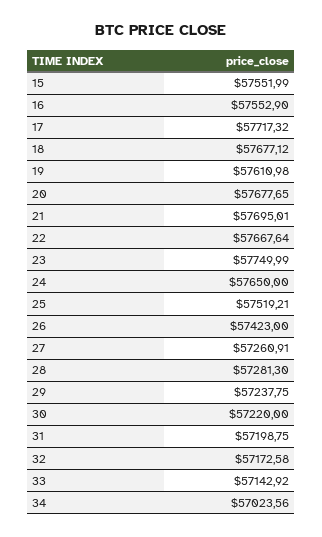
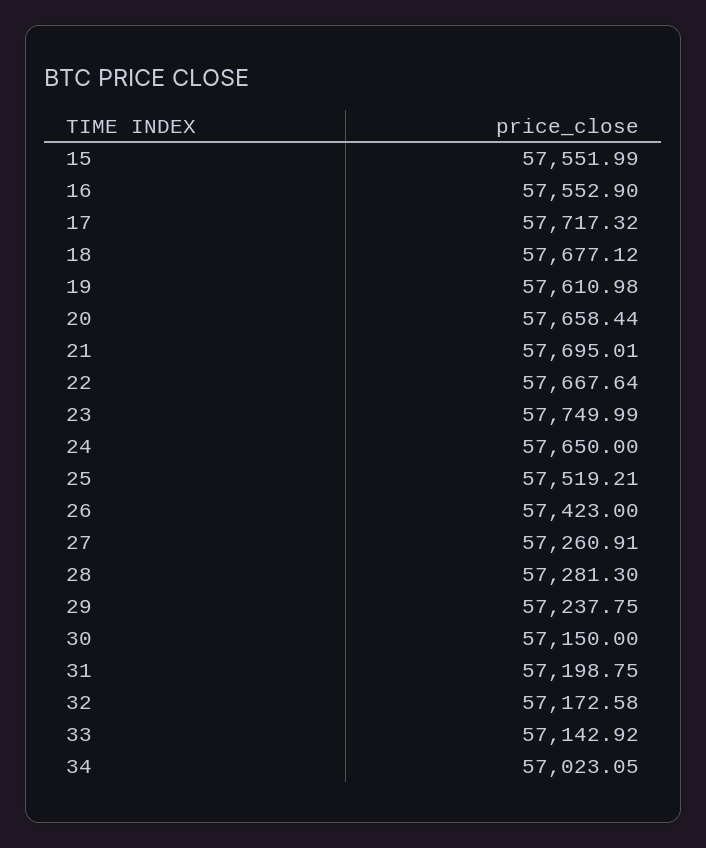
20: 57677.65 -> 57658.44
30: 57220 -> 57150
34: 57023.56 -> 57023.05

